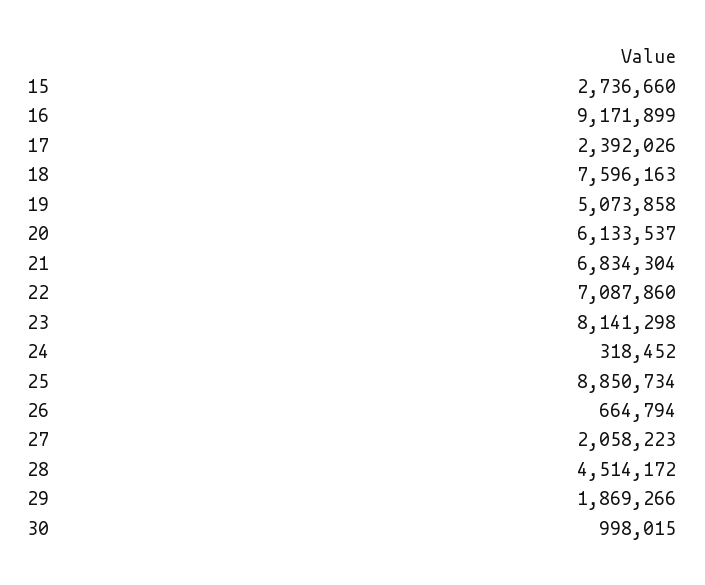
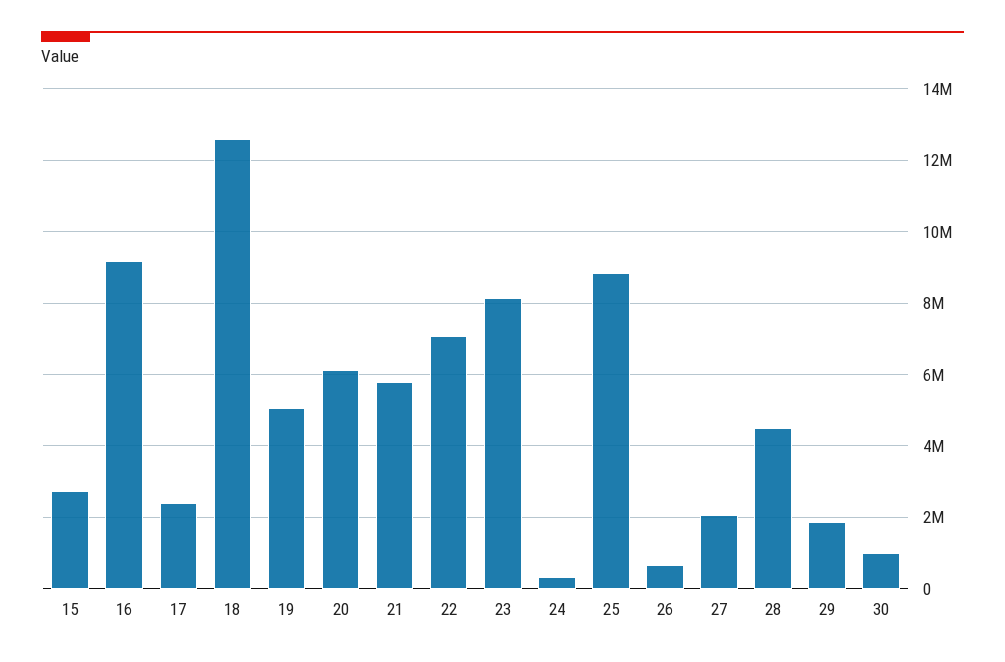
18: 7596163 -> 12600000
21: 6834304 -> 5800000

